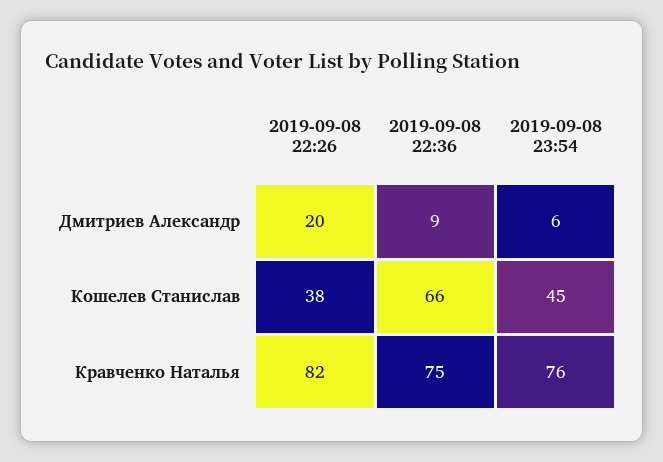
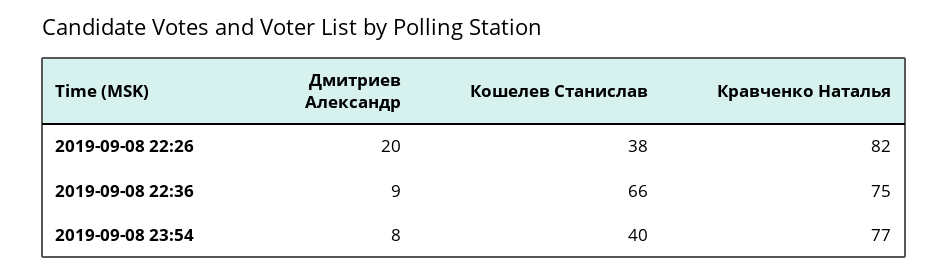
2019-09-08 23:54, Дмитриев Александр: 6 -> 8
2019-09-08 23:54, Кошелев Станислав: 45 -> 40
2019-09-08 23:54, Кравченко Наталья: 76 -> 77

